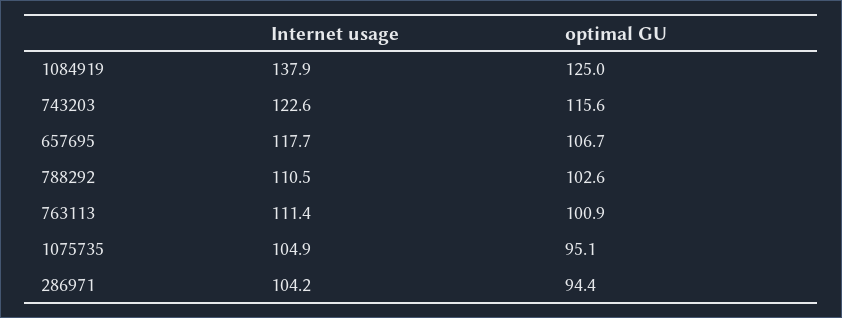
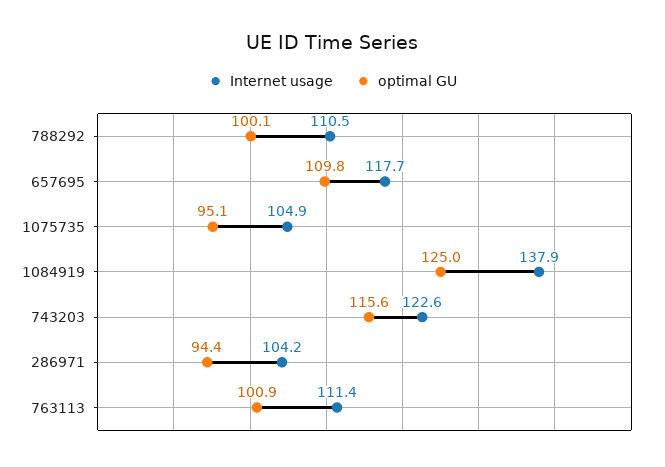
optimal GU, 657695: 106.7 -> 109.8
optimal GU, 788292: 102.6 -> 100.1

